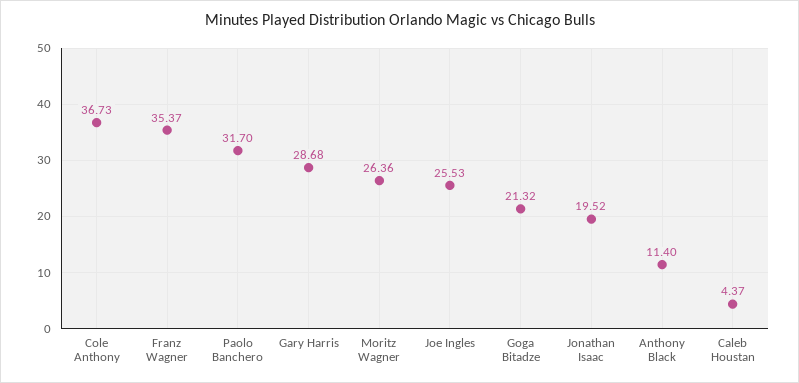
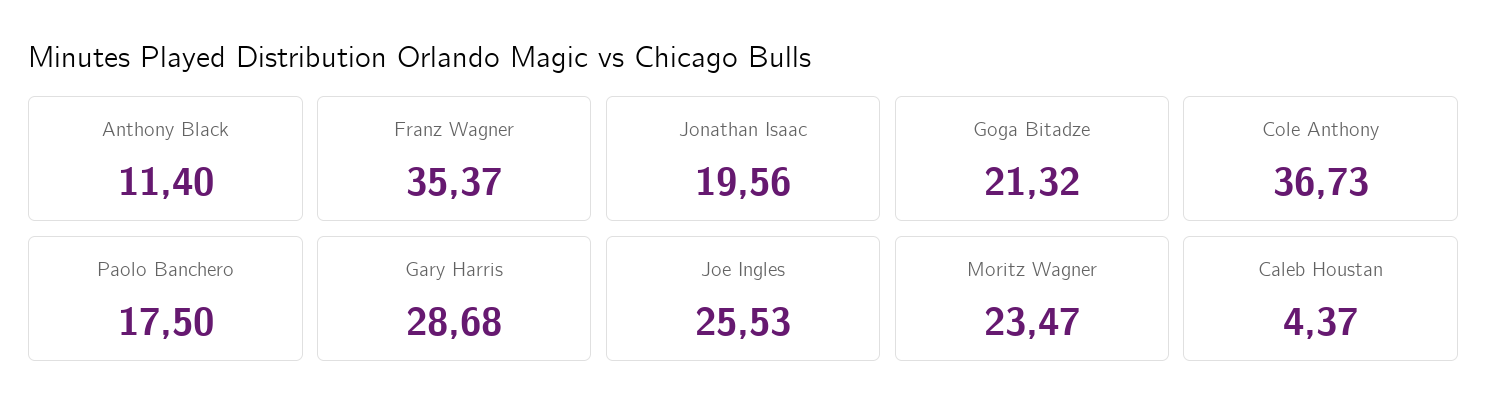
Paolo Banchero: 31.7 -> 17.5
Moritz Wagner: 26.36 -> 23.47
Jonathan Isaac: 19.52 -> 19.56

